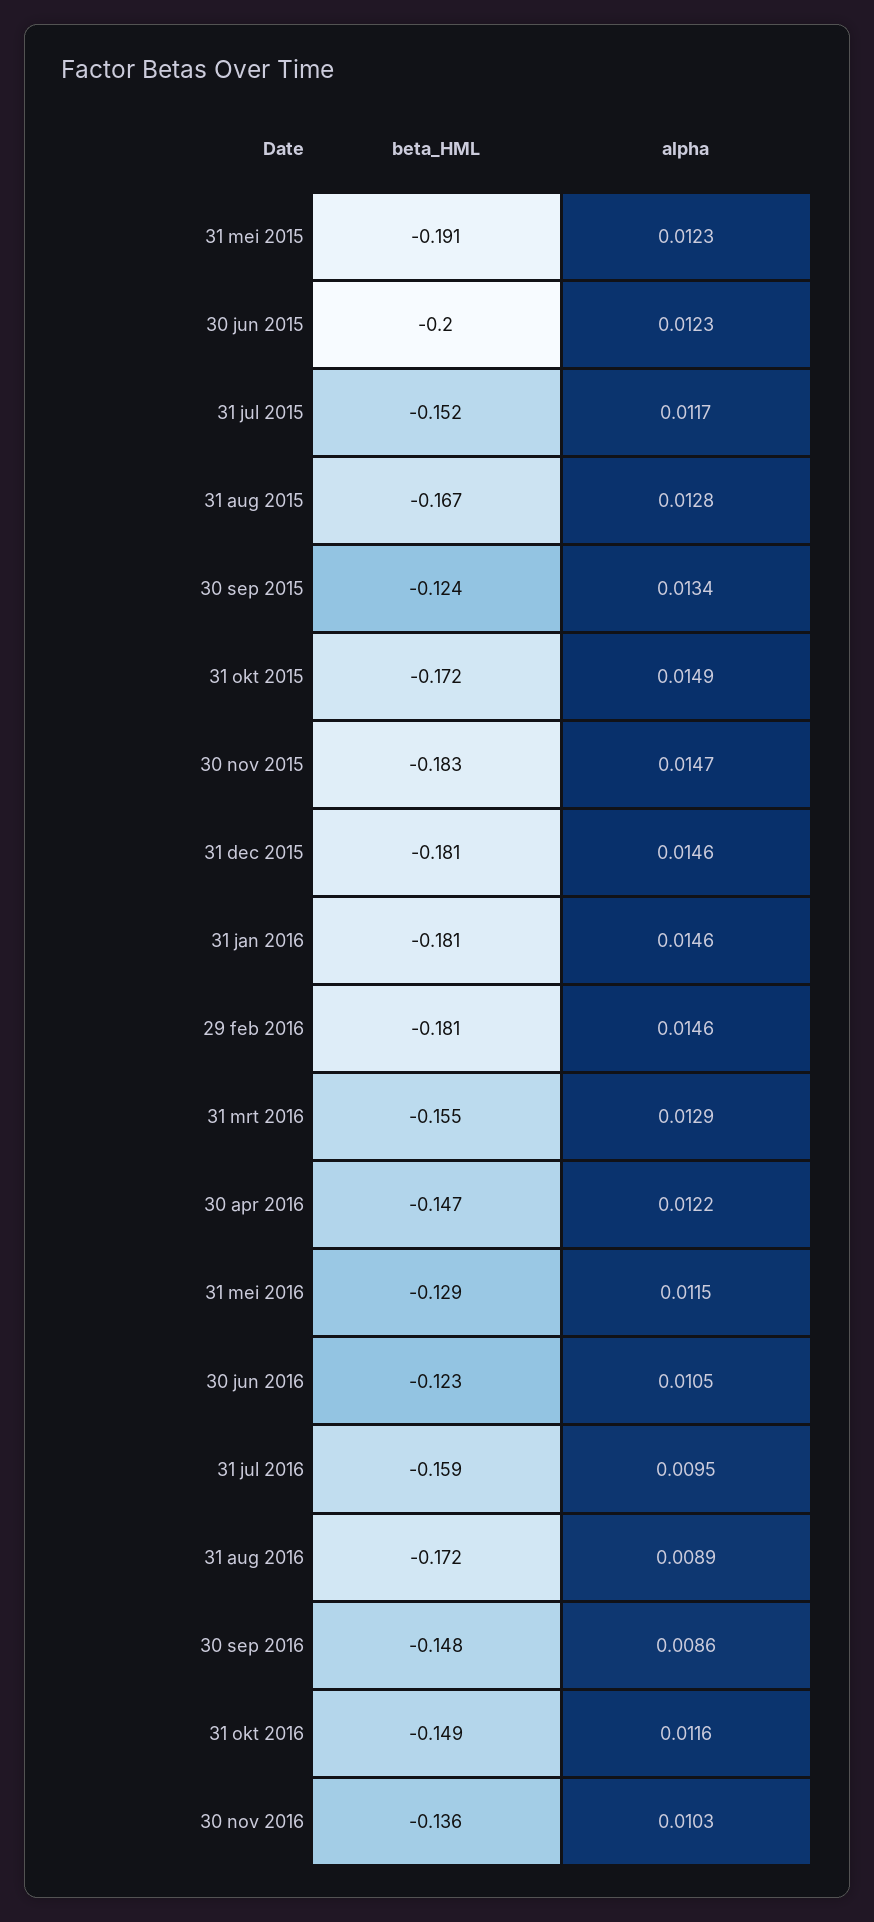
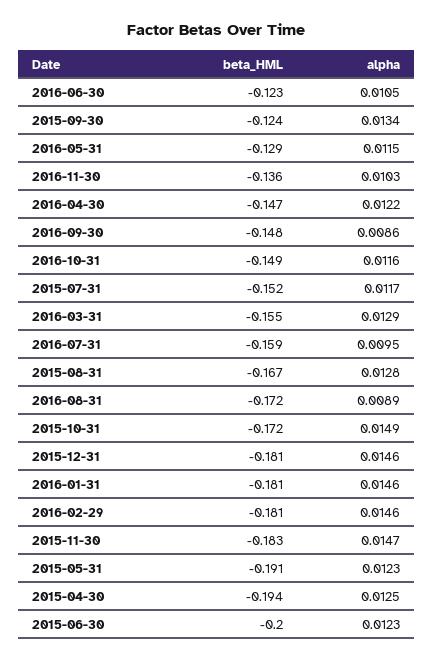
beta_HML, 2015-04-30: none -> -0.194
alpha, 2015-04-30: none -> 0.0125

